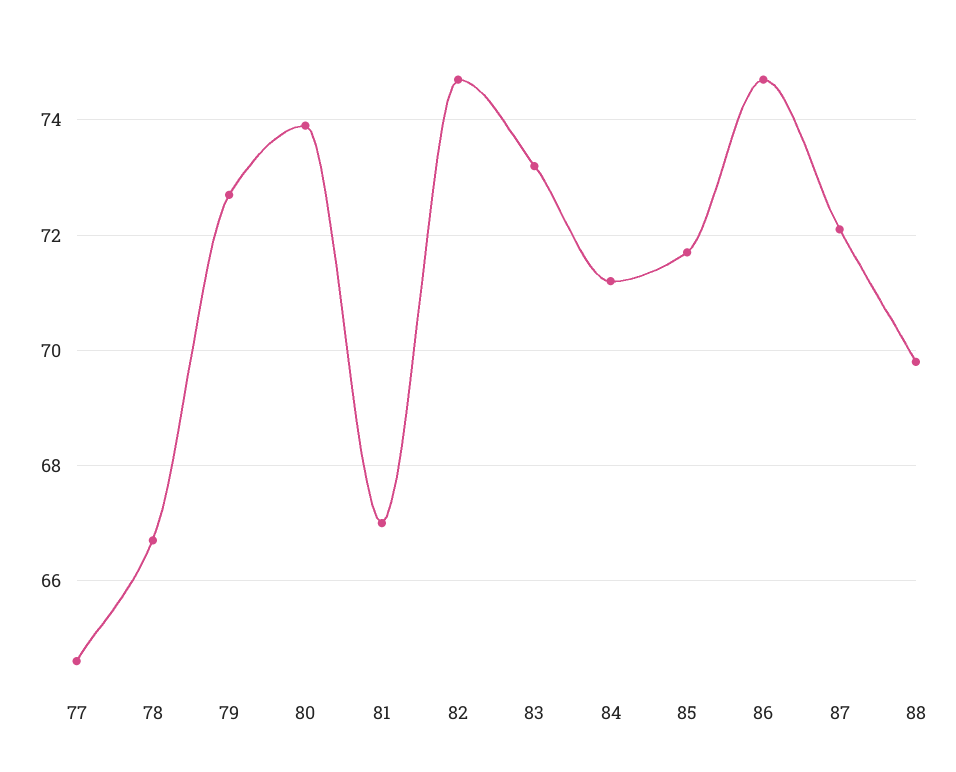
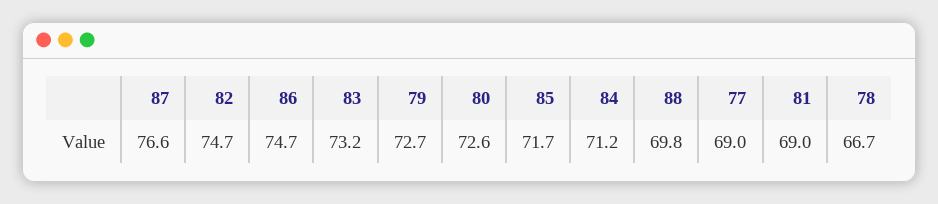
77: 64.5 -> 69
80: 74 -> 72.6
81: 67 -> 69
87: 72 -> 76.6

